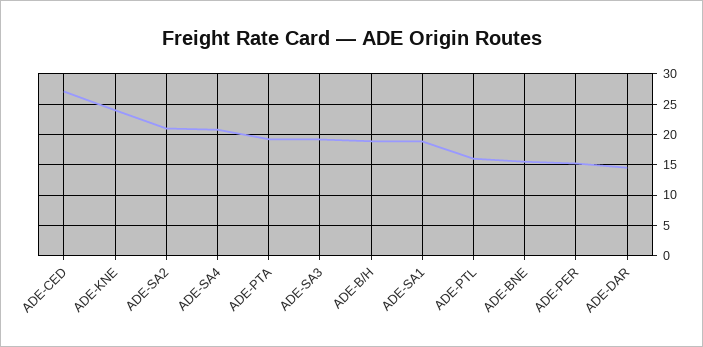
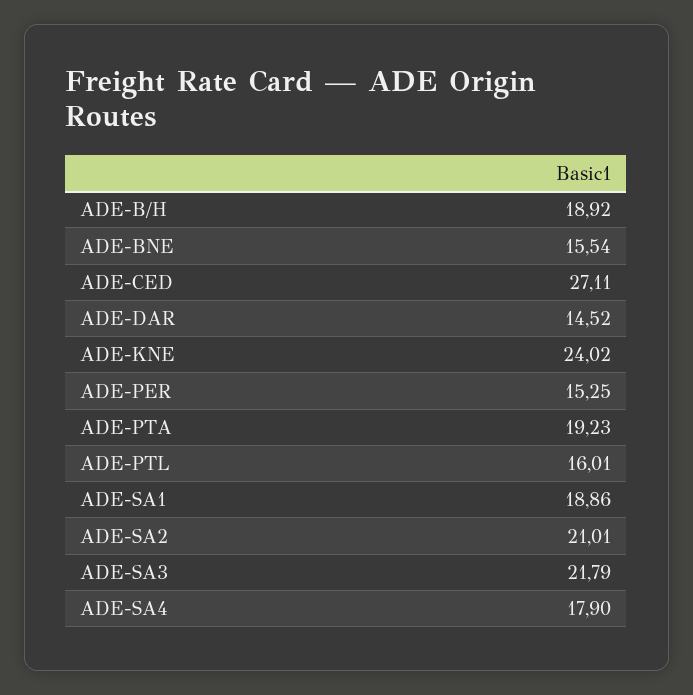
ADE-SA4: 21 -> 17.9
ADE-SA3: 19 -> 21.79

